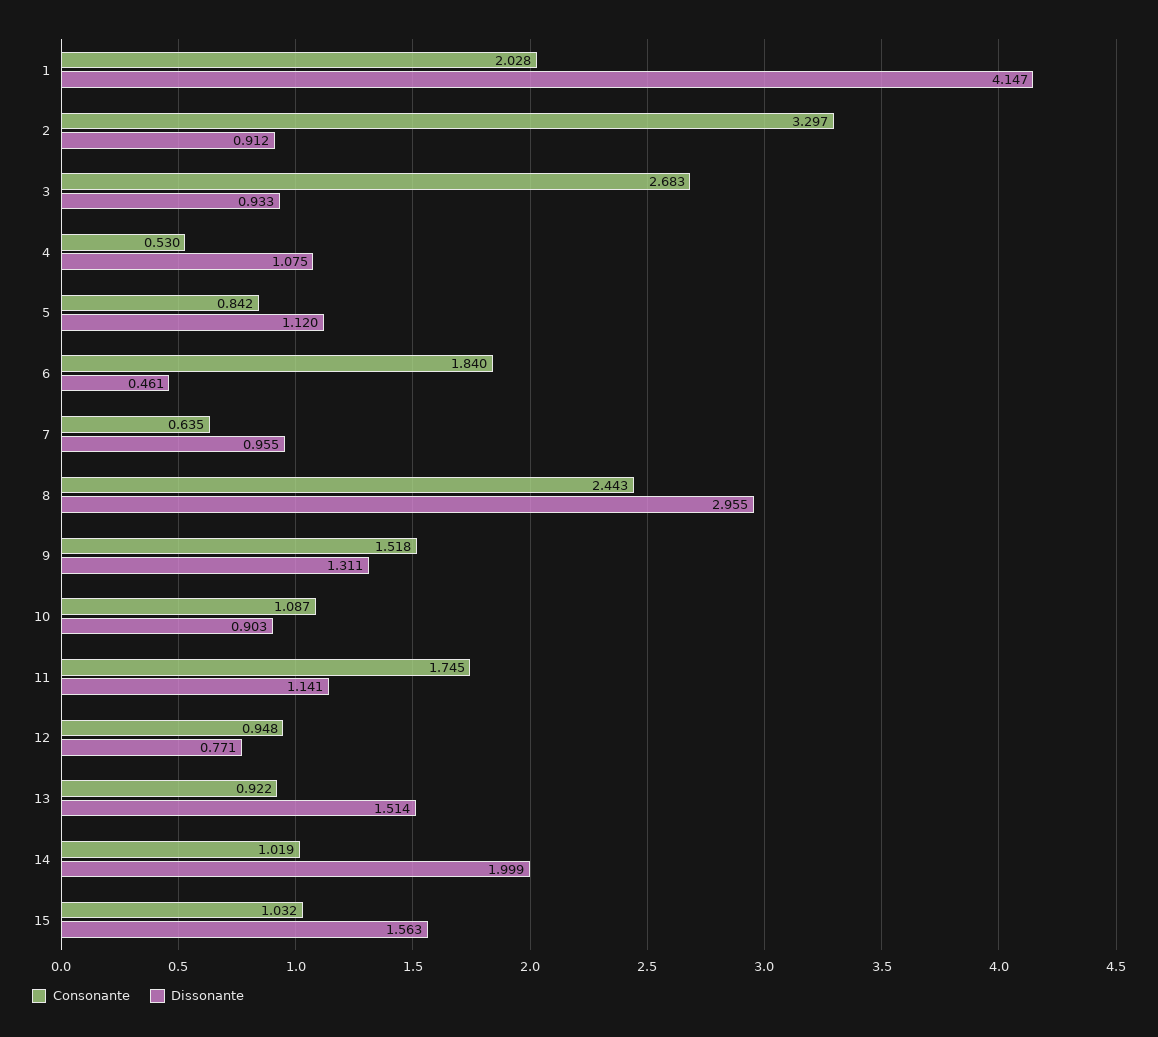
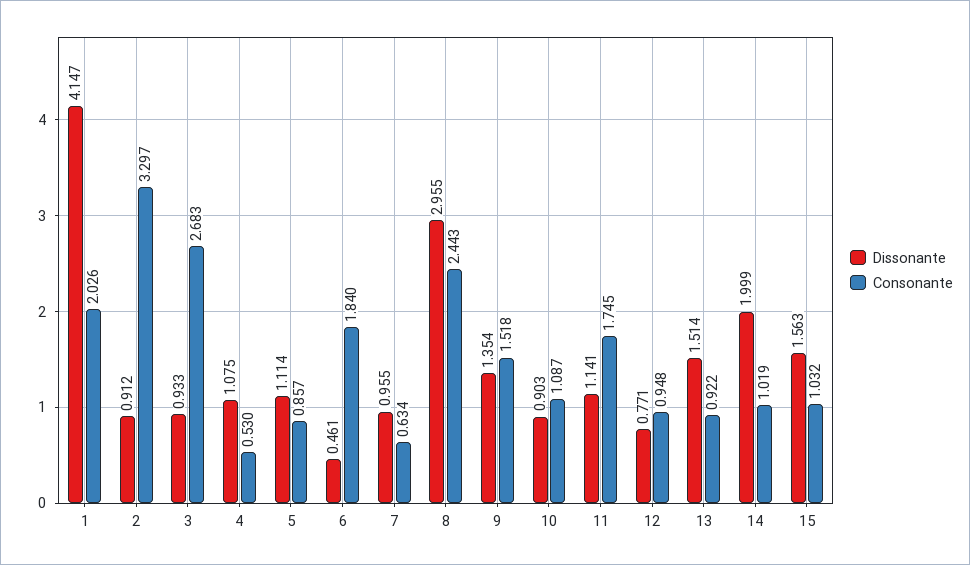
Consonante, 1: 2.028 -> 2.026
Consonante, 5: 0.842 -> 0.857
Dissonante, 5: 1.12 -> 1.114
Consonante, 7: 0.635 -> 0.634
Dissonante, 9: 1.311 -> 1.354

